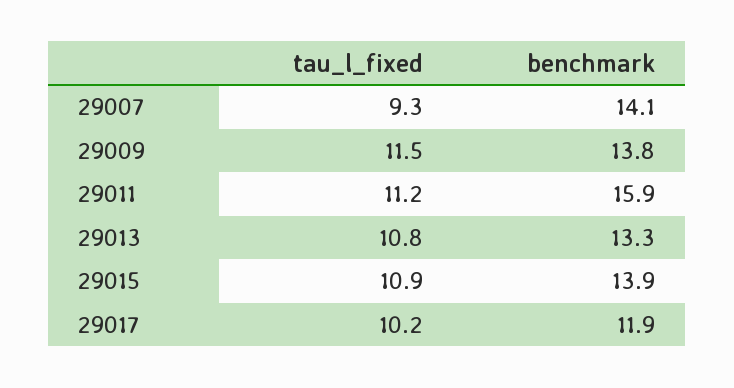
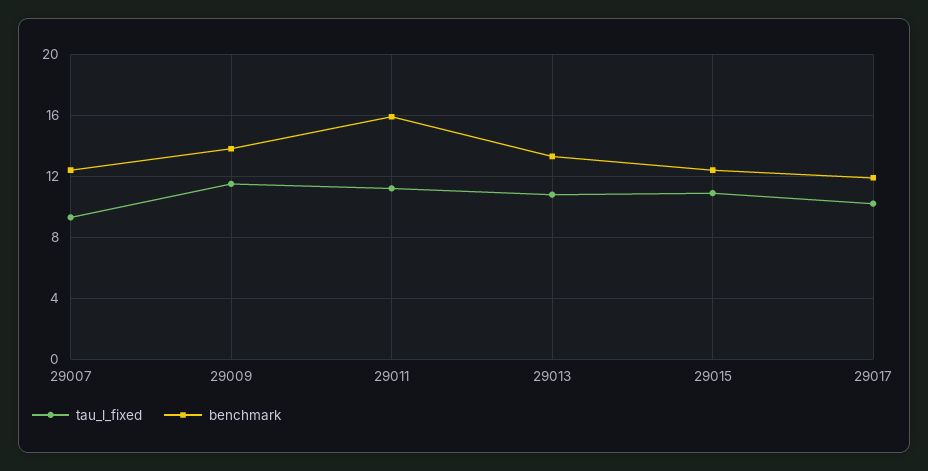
benchmark, 29007: 14.1 -> 12.5
benchmark, 29015: 13.9 -> 12.5

